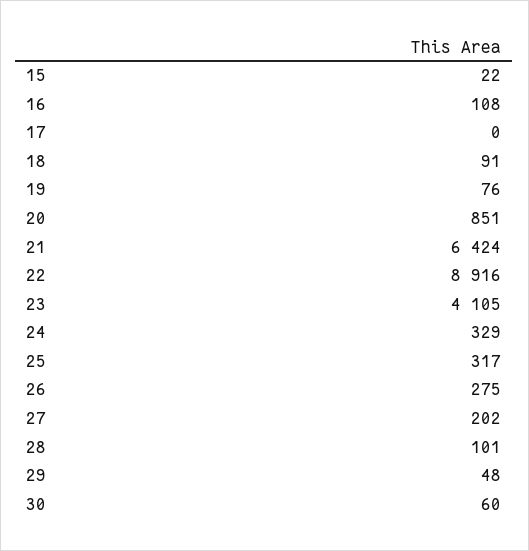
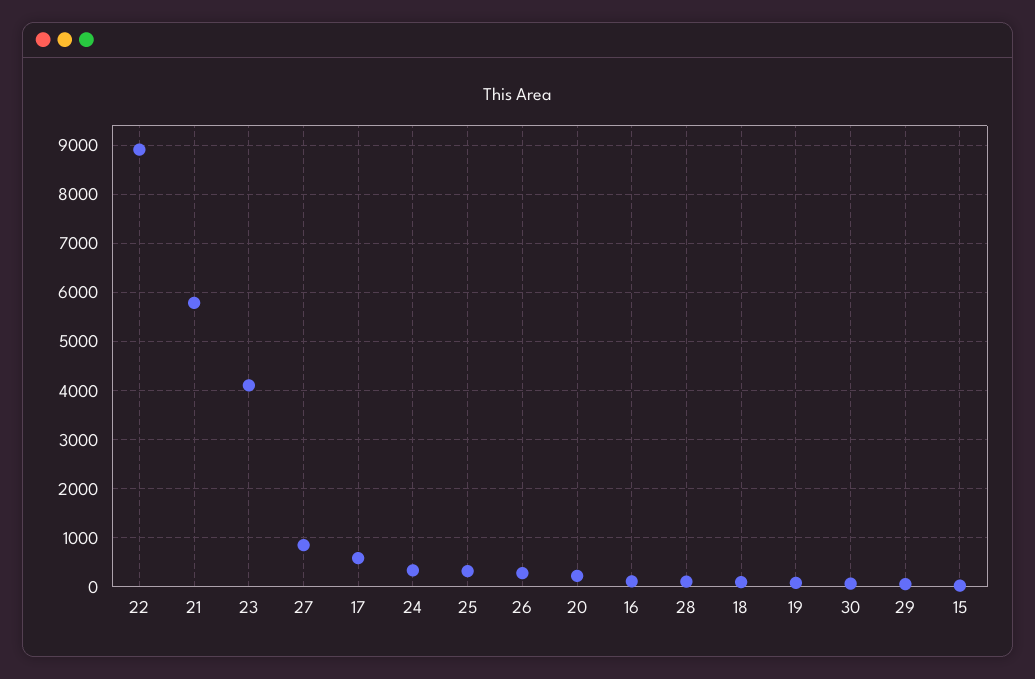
17: 0 -> 600
20: 851 -> 200
21: 6424 -> 5800
27: 202 -> 800

